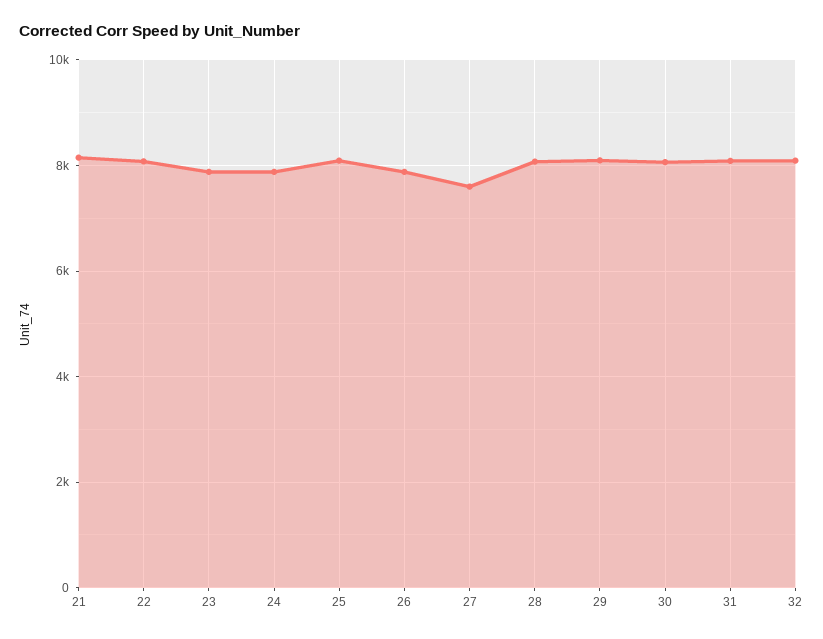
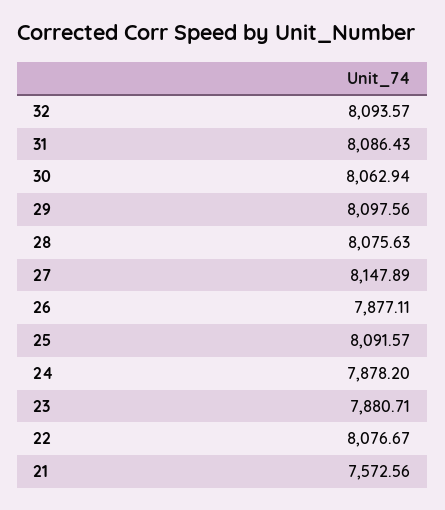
21: 8200 -> 7572.56
27: 7600 -> 8147.89

